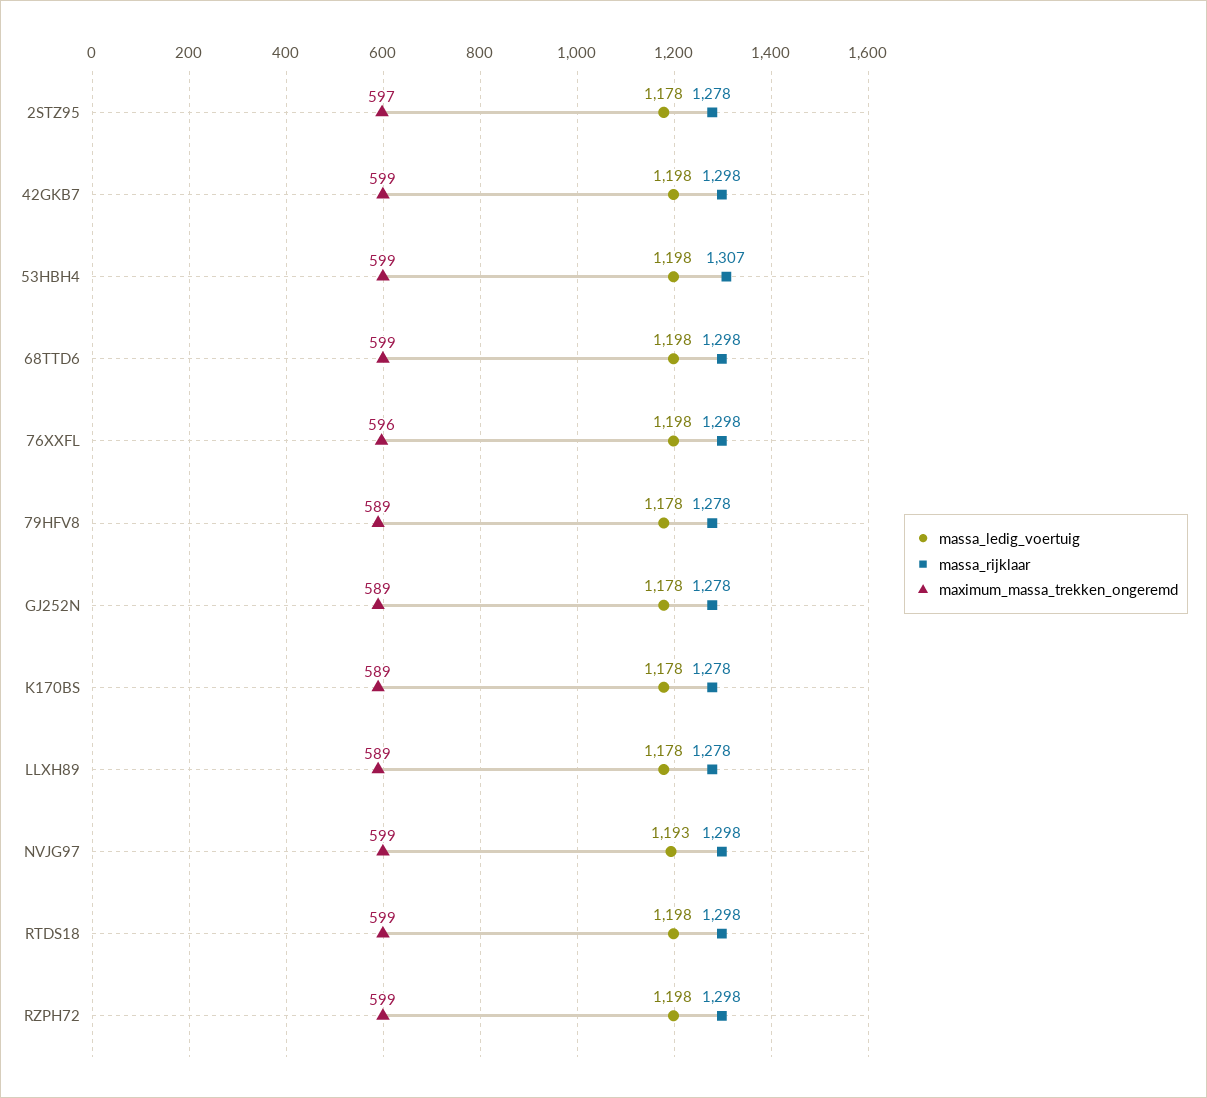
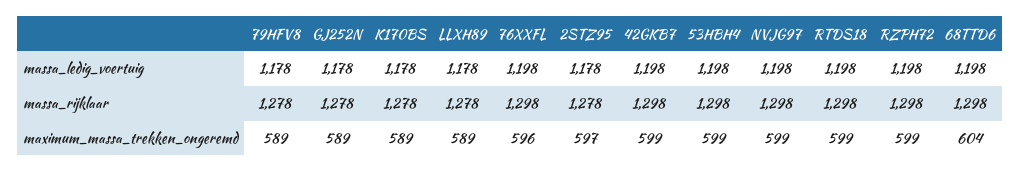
massa_rijklaar, 53HBH4: 1307 -> 1298
maximum_massa_trekken_ongeremd, 68TTD6: 599 -> 604
massa_ledig_voertuig, NVJG97: 1193 -> 1198

